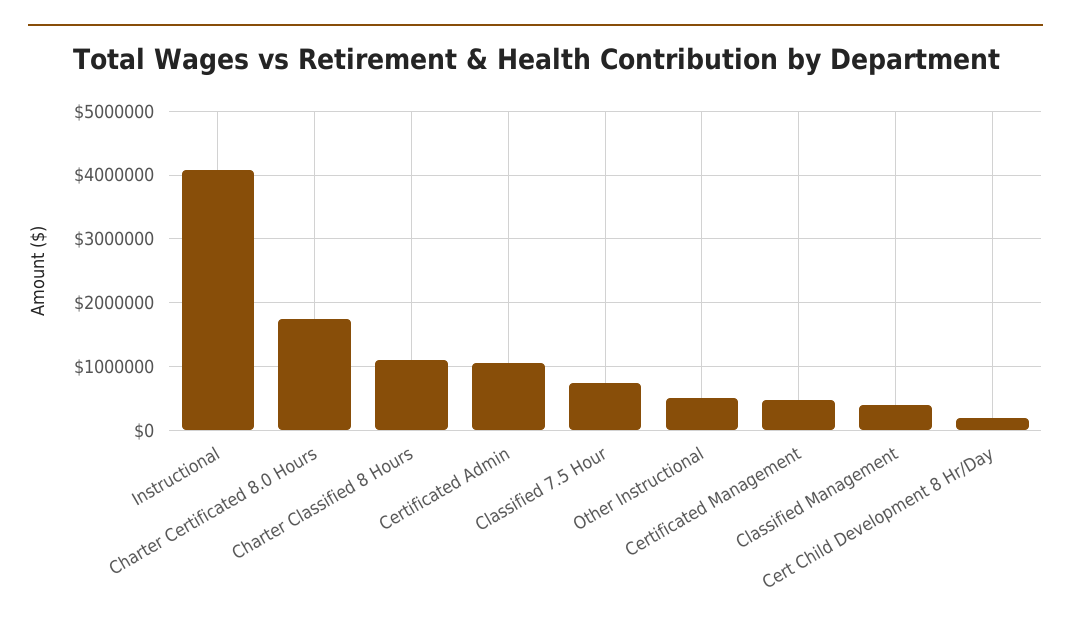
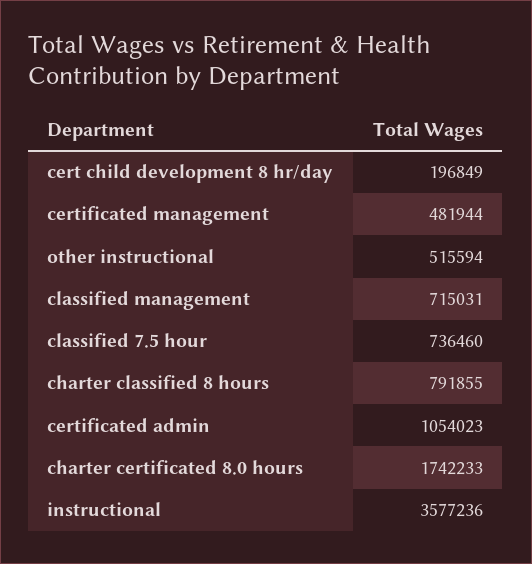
Instructional: 4100000 -> 3577236
Charter Classified 8 Hours: 1100000 -> 791855
Classified Management: 400000 -> 715031

